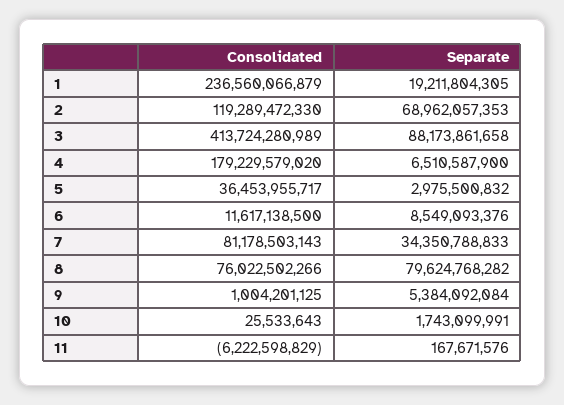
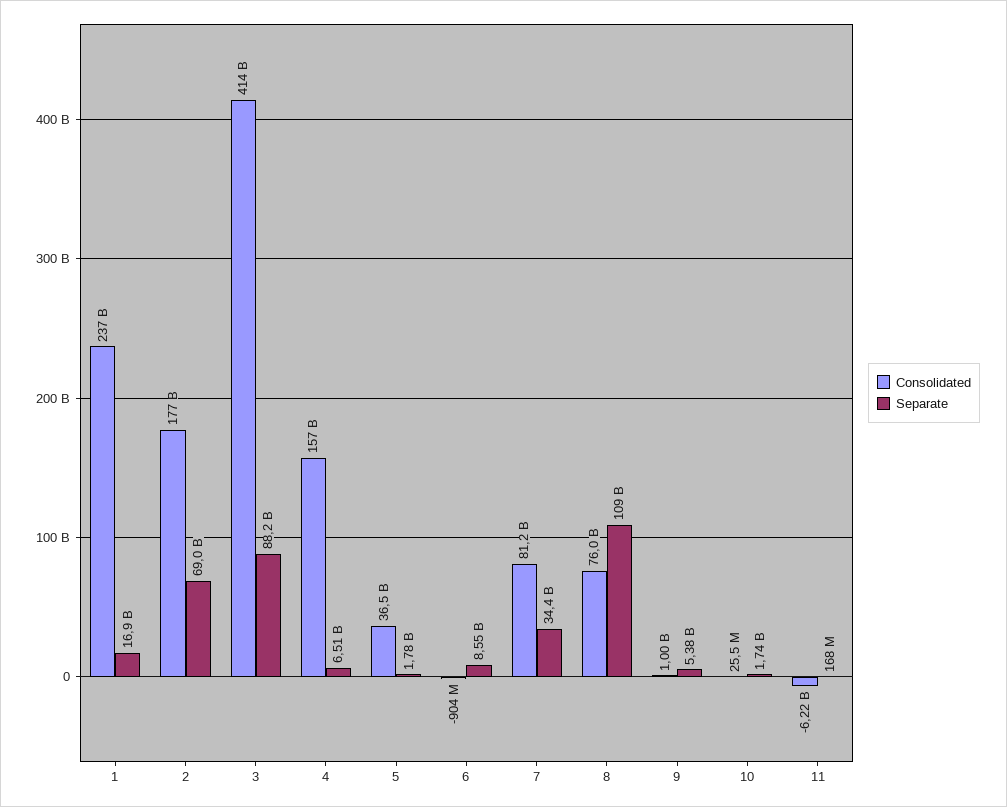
Separate, 1: 19211804305 -> 16900000000
Consolidated, 2: 119289472330 -> 177000000000
Consolidated, 4: 179229579020 -> 157000000000
Separate, 5: 2975500832 -> 1780000000
Consolidated, 6: 11617138500 -> -904000000
Separate, 8: 79624768282 -> 109000000000

